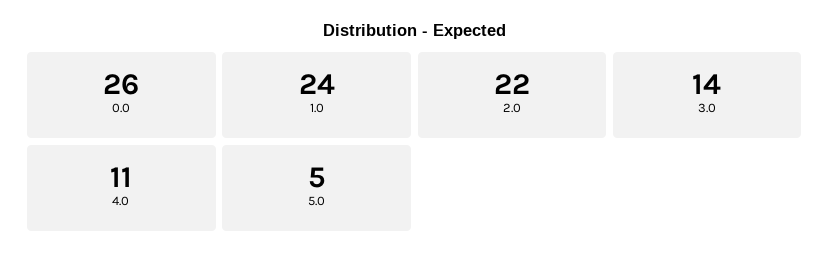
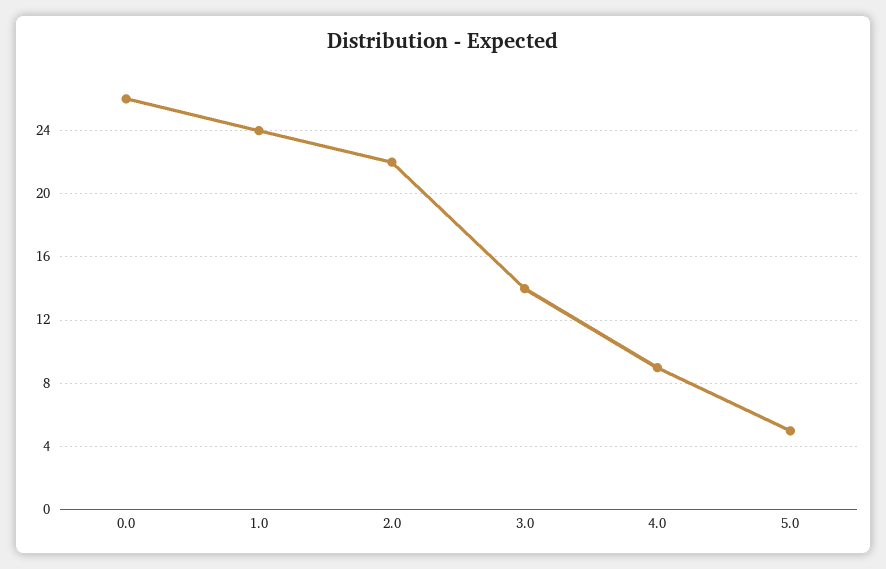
4.0: 11 -> 9

